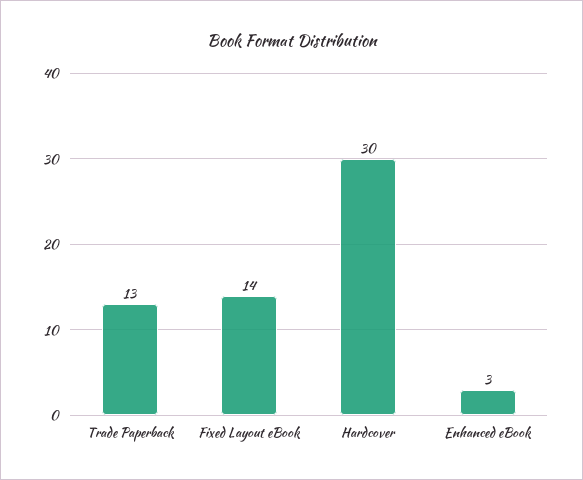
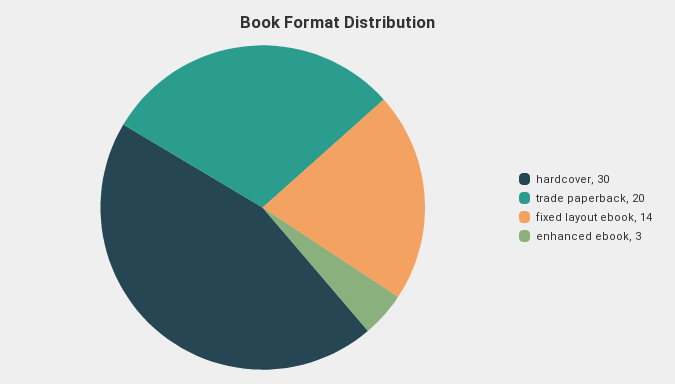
Trade Paperback: 13 -> 20

